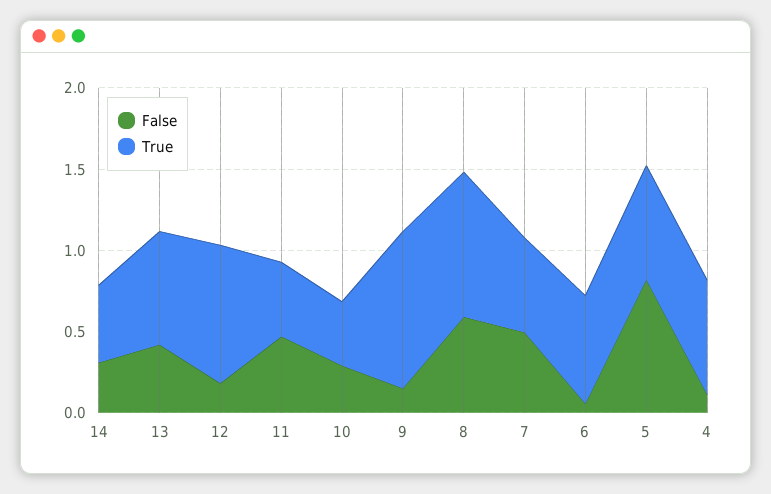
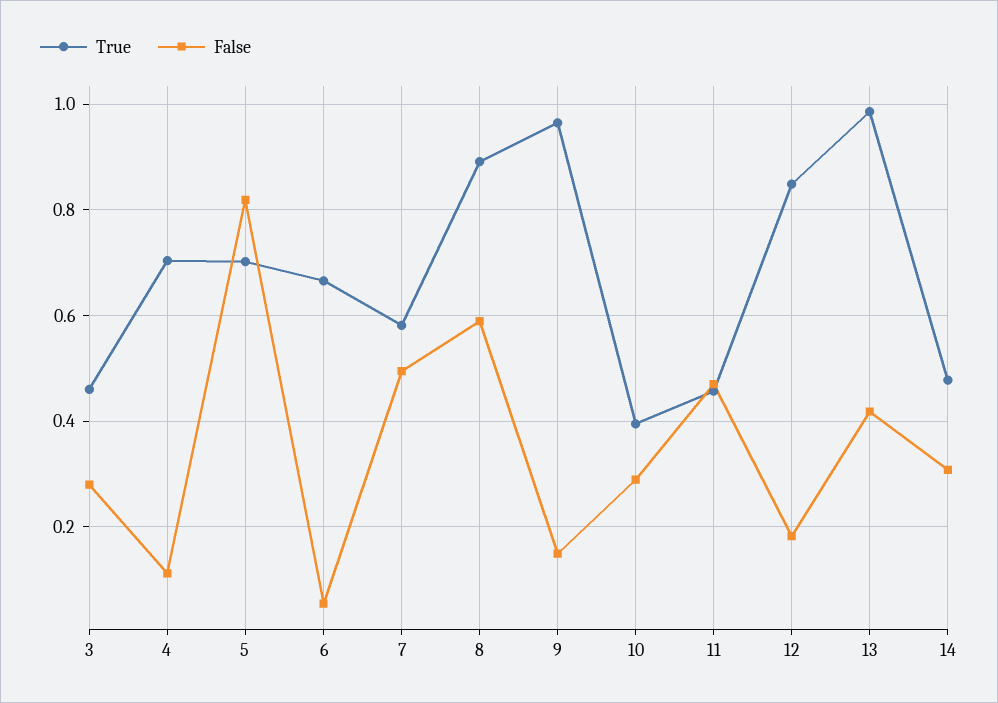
True, 13: 0.7 -> 0.98
True, 3: none -> 0.46
False, 3: none -> 0.28

